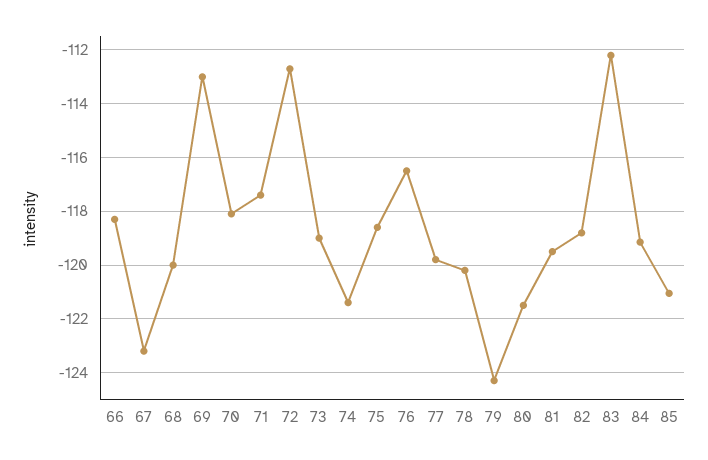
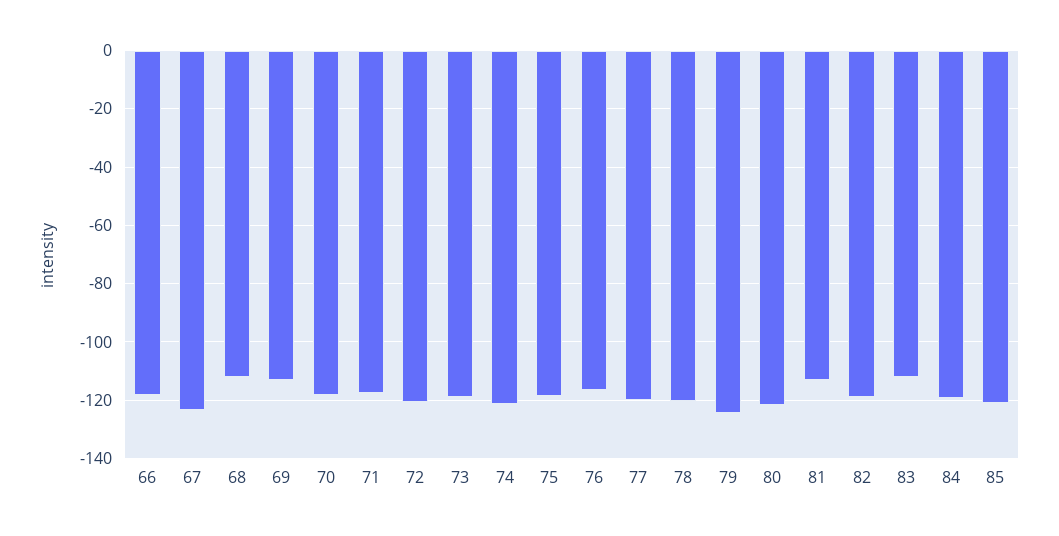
68: -120 -> -112.5
72: -112.75 -> -120
81: -119.5 -> -112.5

